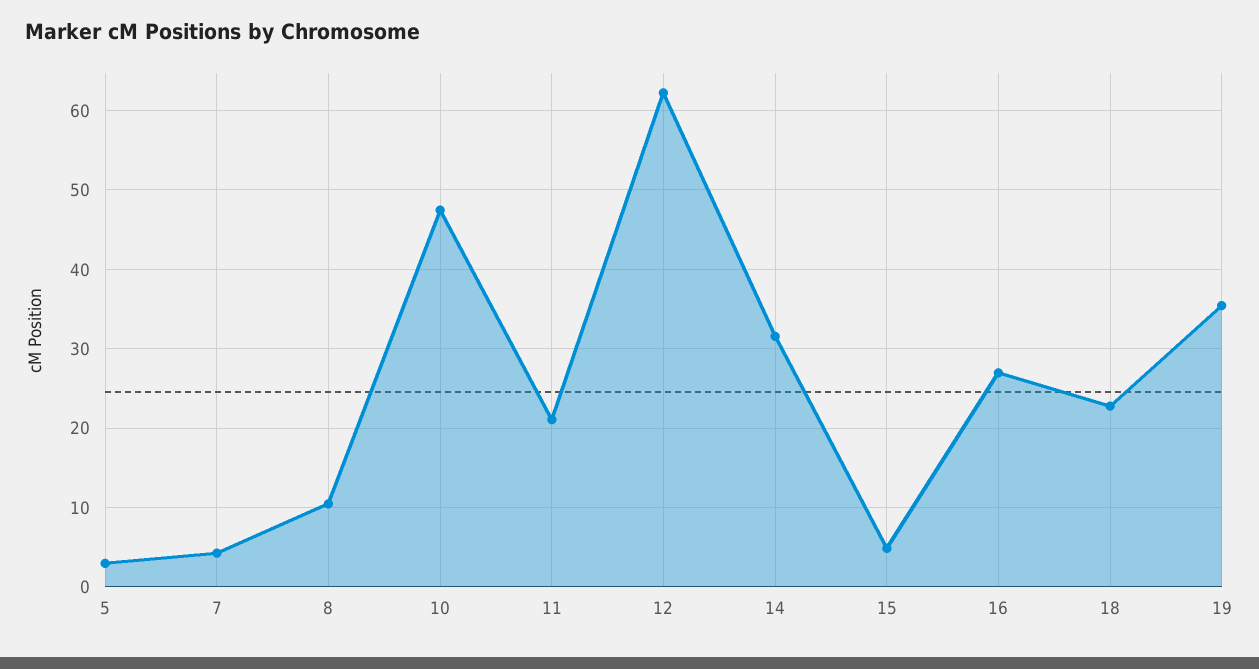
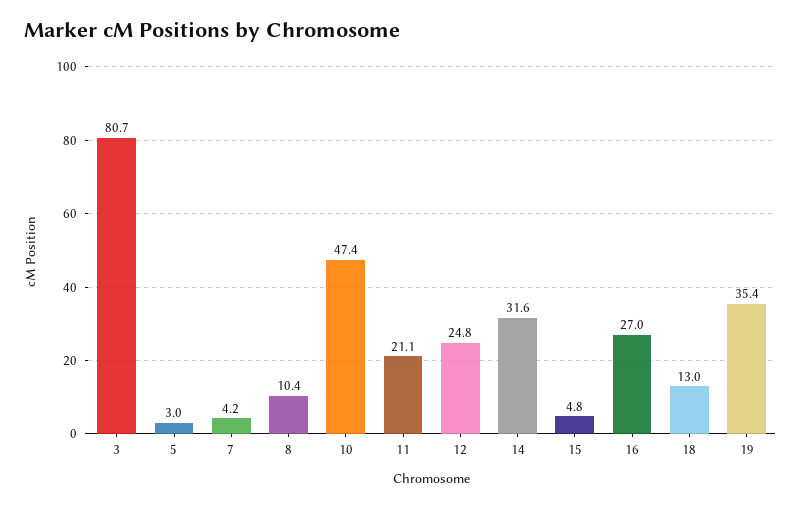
12: 62 -> 24.8
18: 23 -> 13
3: none -> 80.7

